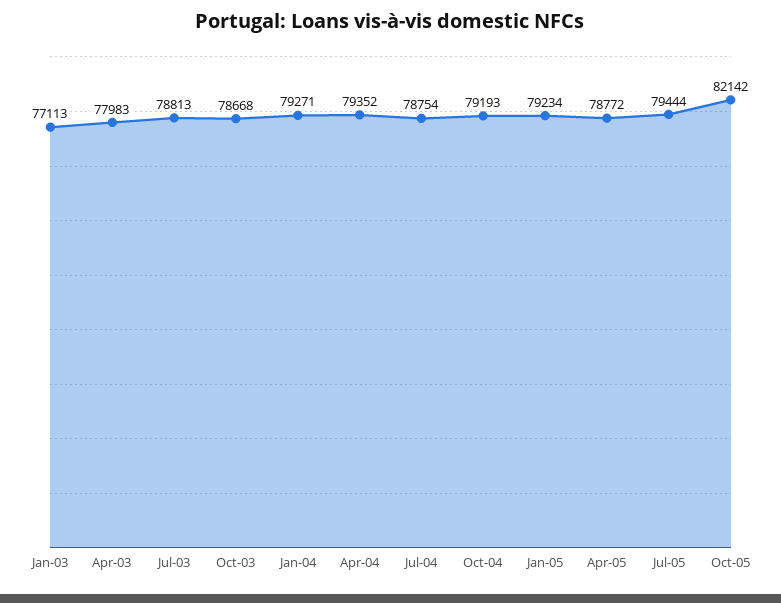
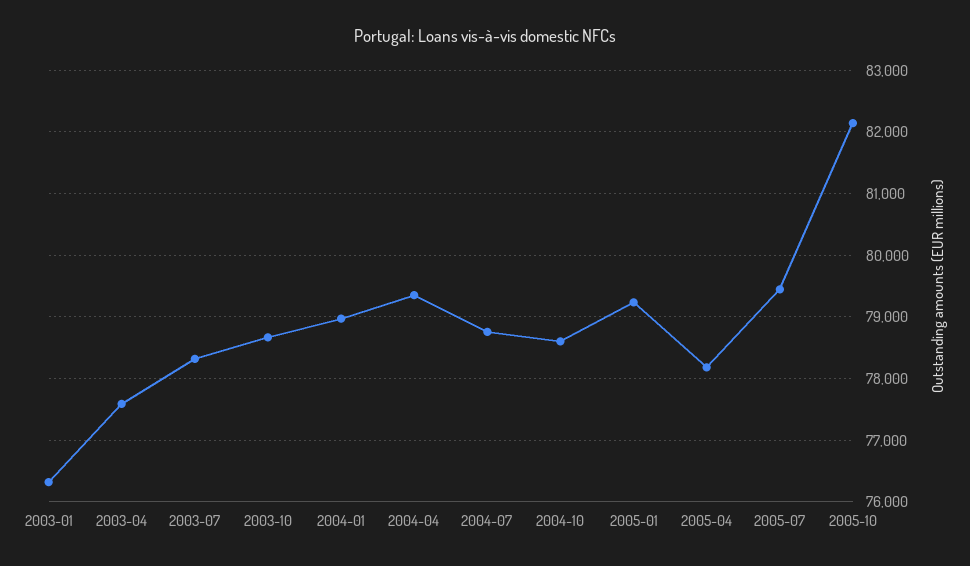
Jan-03: 77113 -> 76300
Apr-03: 77983 -> 77600
Jul-03: 78813 -> 78300
Jan-04: 79271 -> 79000
Oct-04: 79193 -> 78600
Apr-05: 78772 -> 78200

